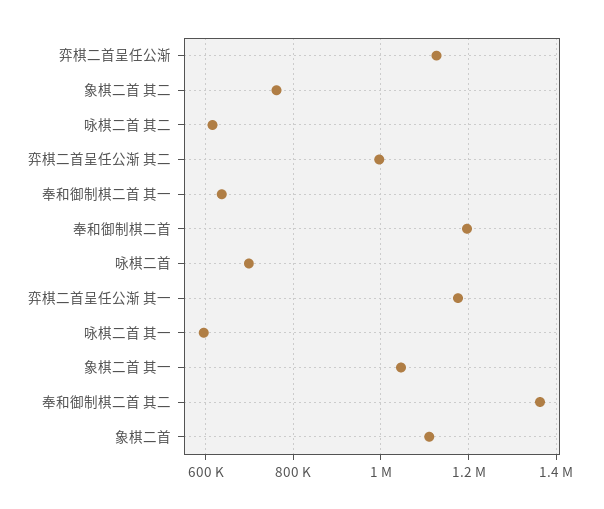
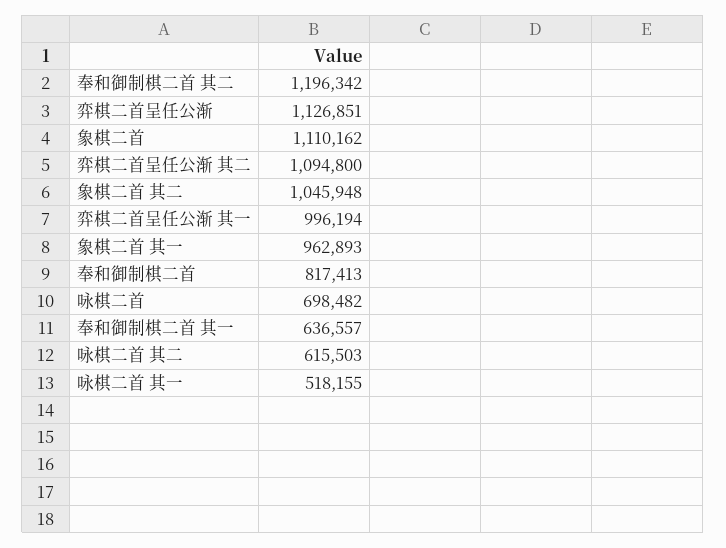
象棋二首 其二: 760000 -> 1045948
弈棋二首呈任公渐 其二: 1000000 -> 1094800
奉和御制棋二首: 1200000 -> 817413
弈棋二首呈任公渐 其一: 1180000 -> 996194
咏棋二首 其一: 600000 -> 518155
象棋二首 其一: 1040000 -> 962893
奉和御制棋二首 其二: 1360000 -> 1196342

